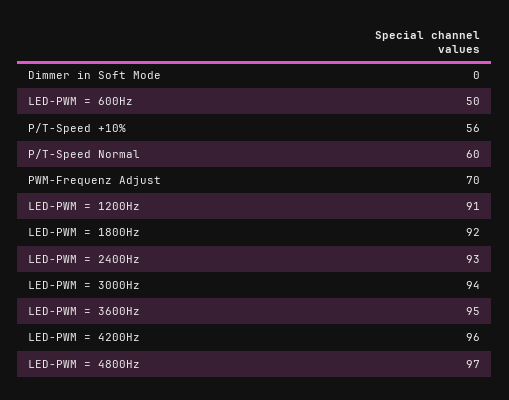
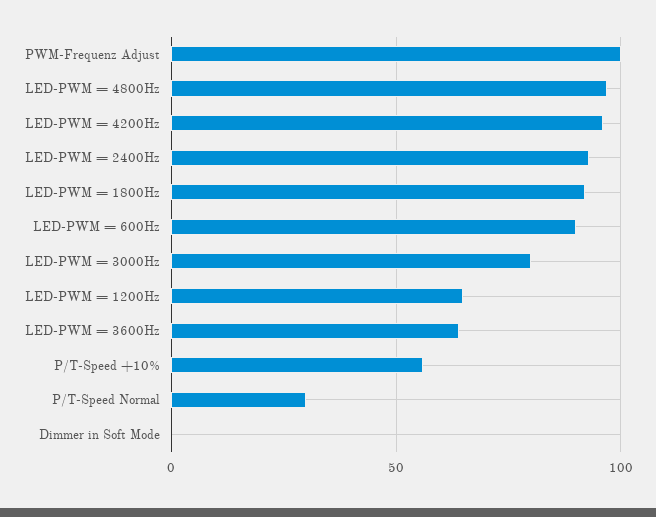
LED-PWM = 600Hz: 50 -> 90
P/T-Speed Normal: 60 -> 30
PWM-Frequenz Adjust: 70 -> 100
LED-PWM = 1200Hz: 91 -> 65
LED-PWM = 3000Hz: 94 -> 80
LED-PWM = 3600Hz: 95 -> 65

